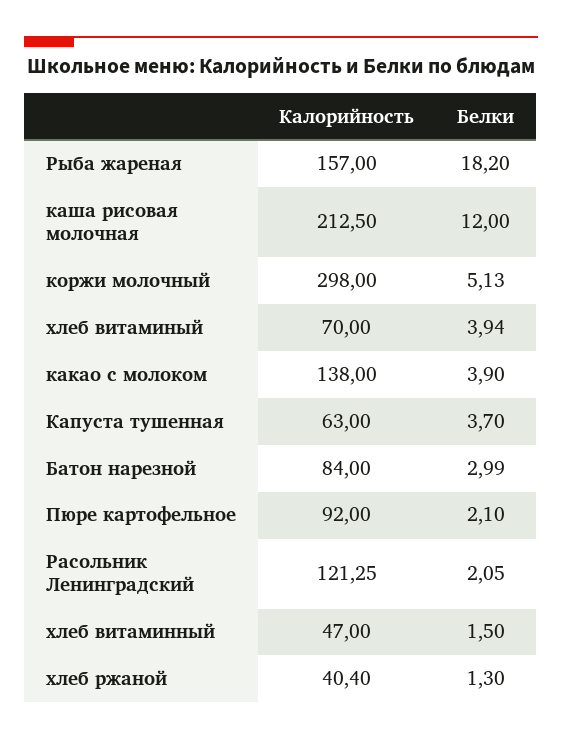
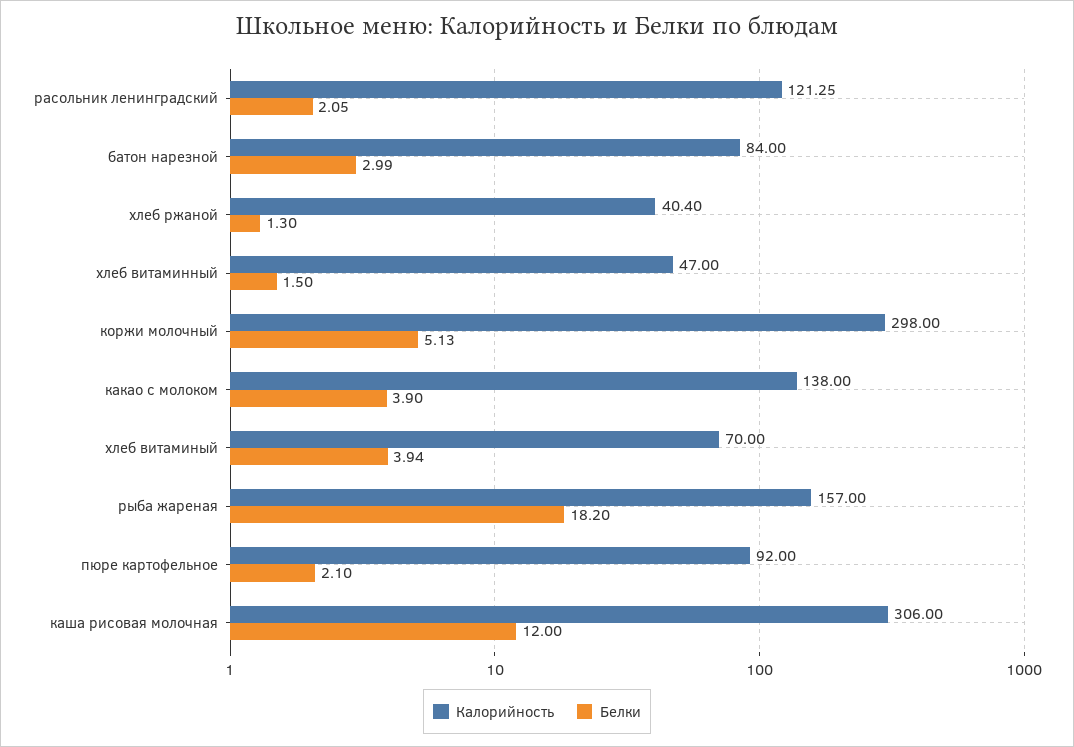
Калорийность, каша рисовая молочная: 212.5 -> 306
Калорийность, Капуста тушенная: 63 -> none
Белки, Капуста тушенная: 3.7 -> none

